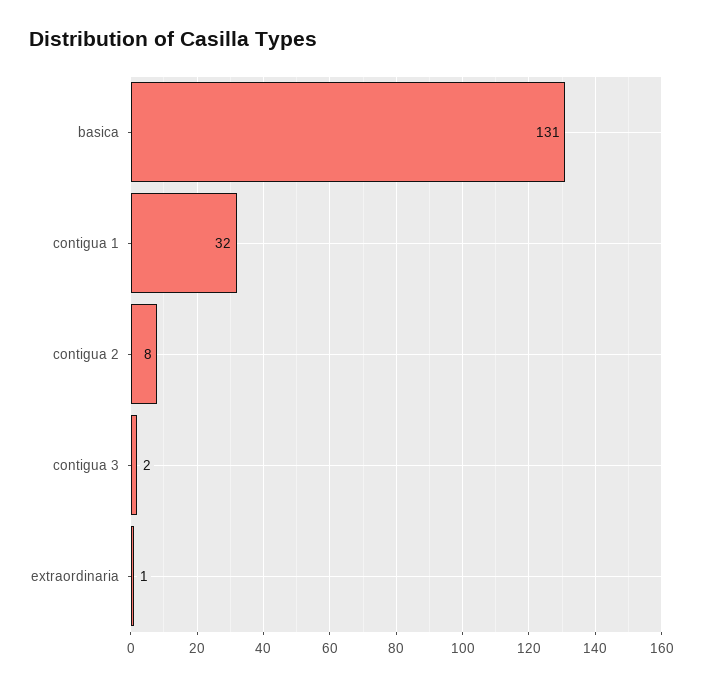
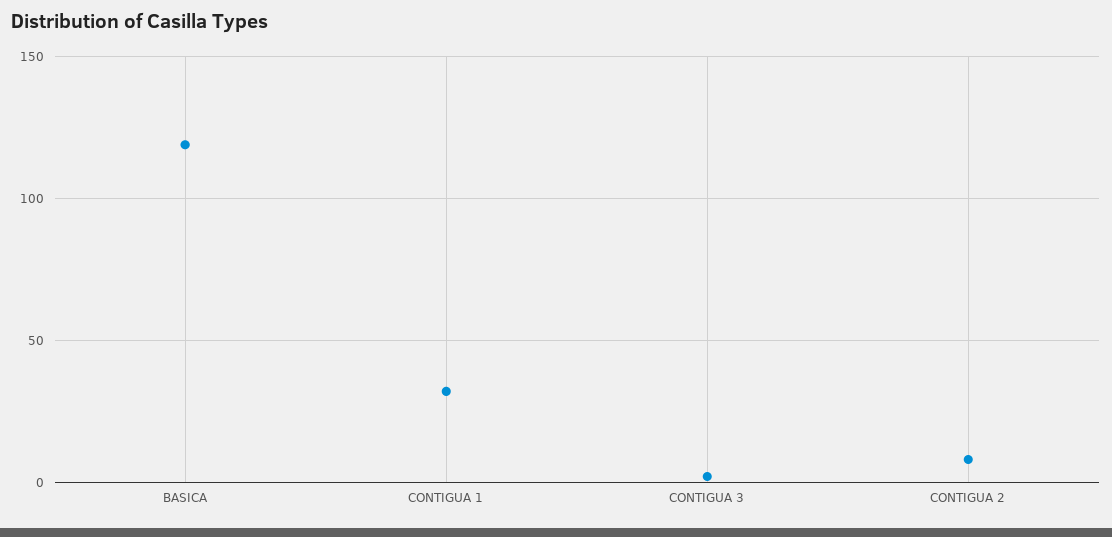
basica: 131 -> 120
extraordinaria: 1 -> none

